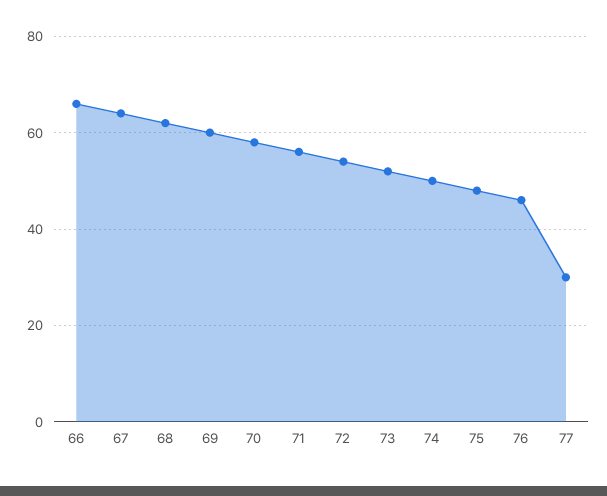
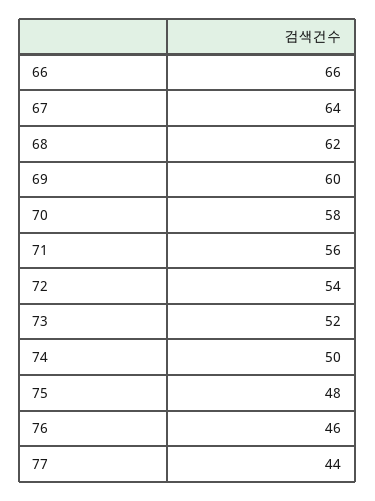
77: 30 -> 44

